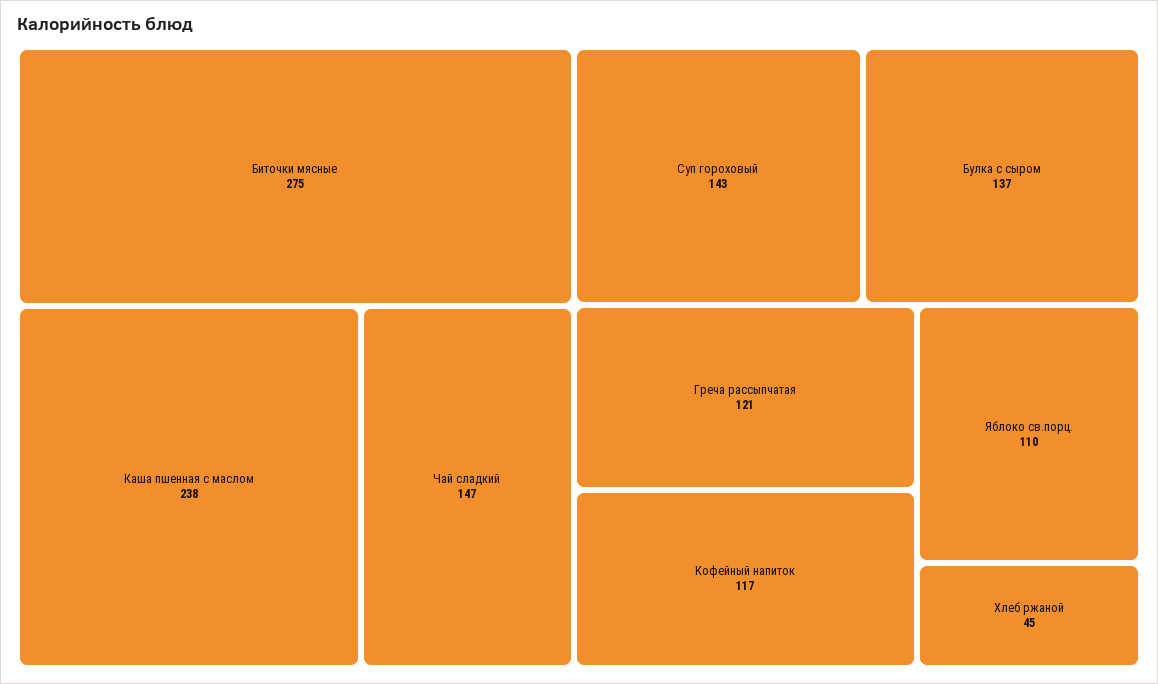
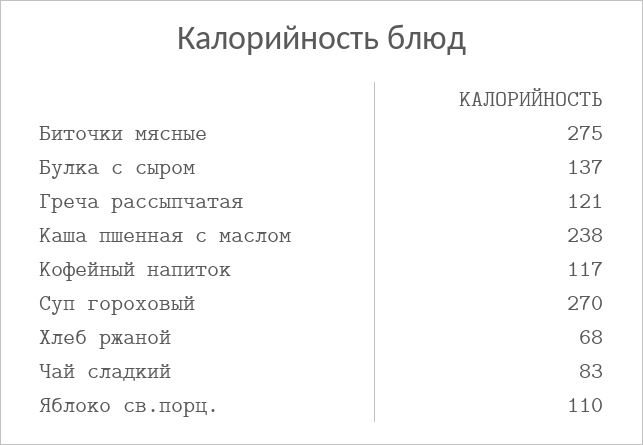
Чай сладкий: 147 -> 83
Суп гороховый: 143 -> 270
Хлеб ржаной: 45 -> 68

